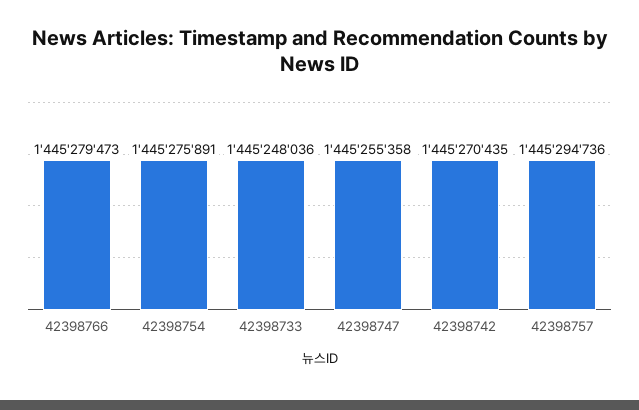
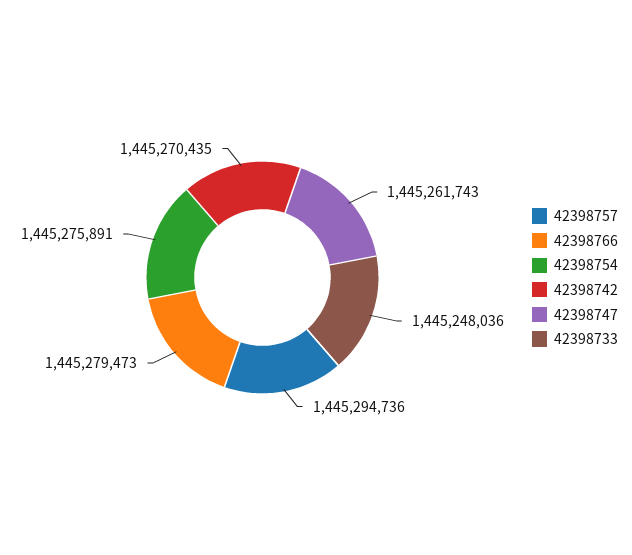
42398747: 1445255358 -> 1445261743

